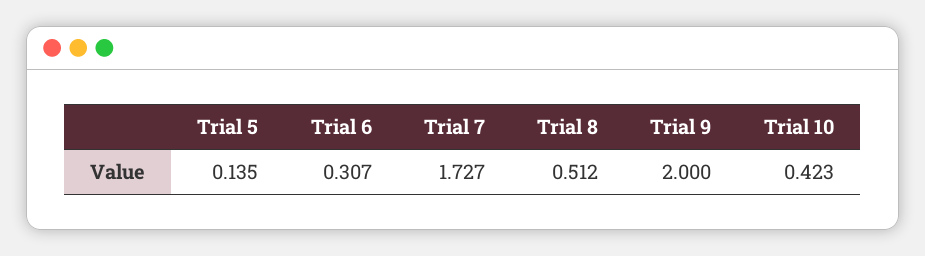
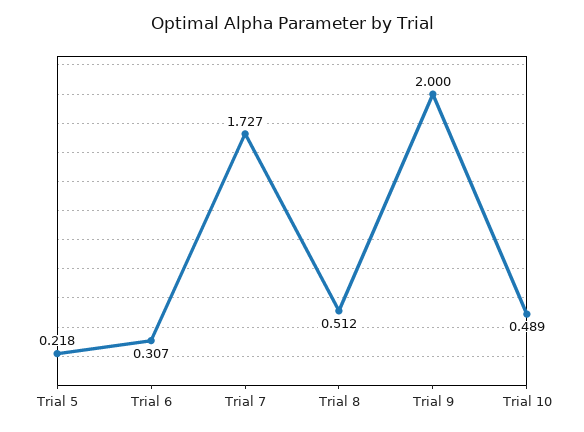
Trial 5: 0.135 -> 0.218
Trial 10: 0.423 -> 0.489

